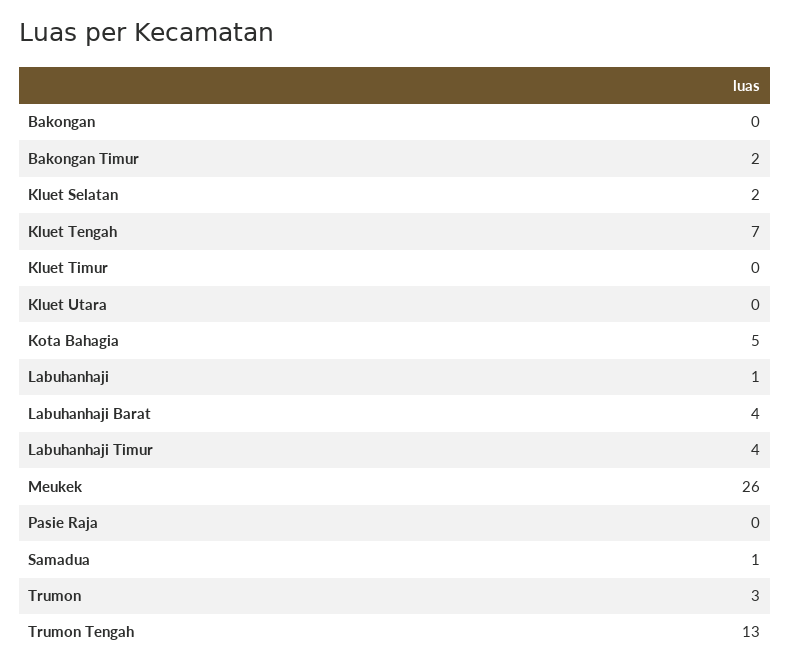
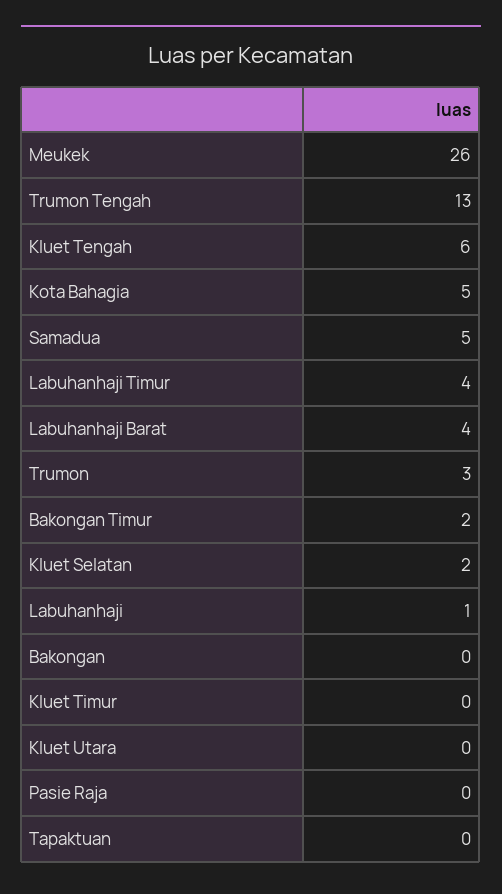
Kluet Tengah: 7 -> 6
Samadua: 1 -> 5
Tapaktuan: none -> 0

